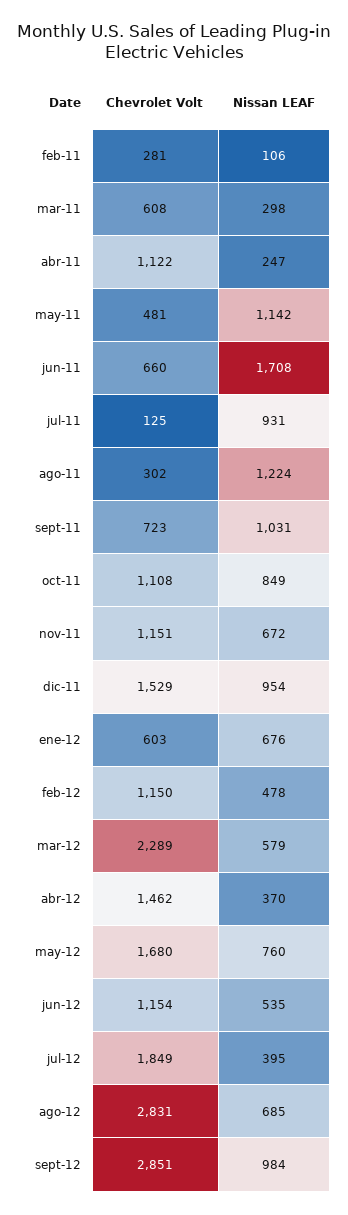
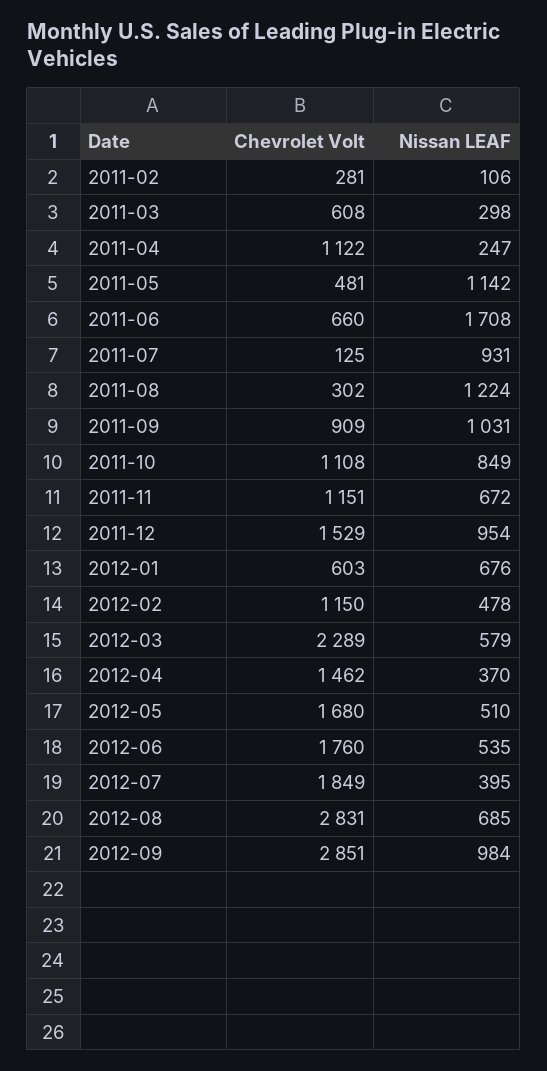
Chevrolet Volt, sept-11: 723 -> 909
Nissan LEAF, may-12: 760 -> 510
Chevrolet Volt, jun-12: 1154 -> 1760

